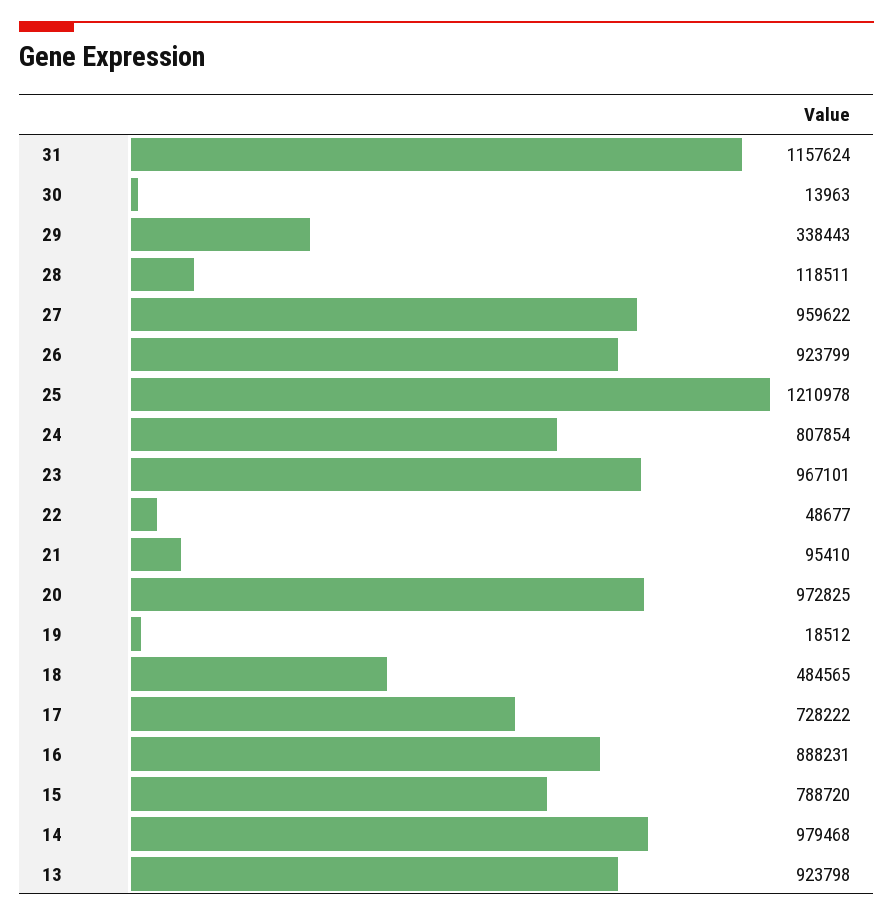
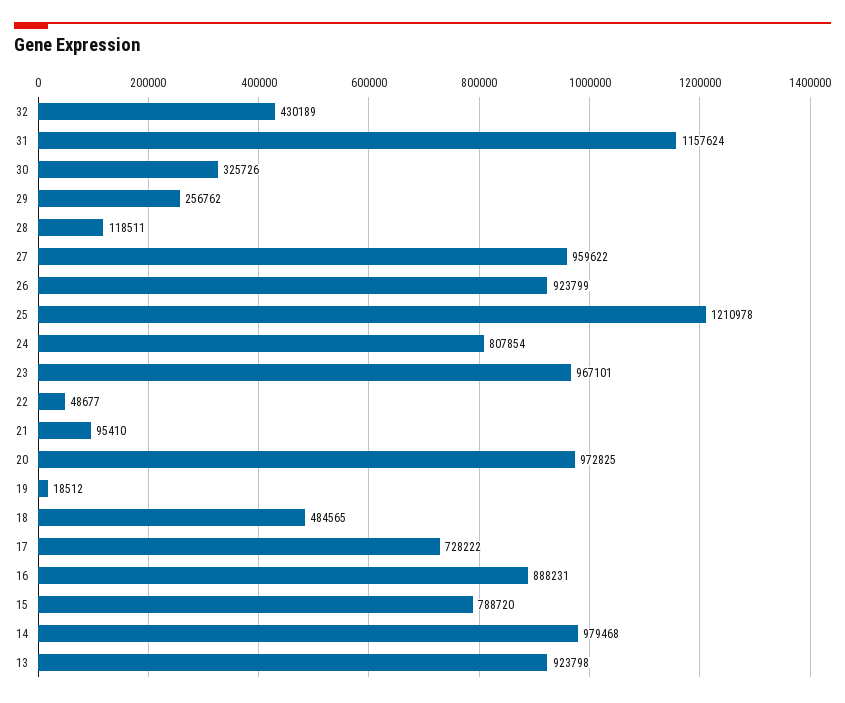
30: 13963 -> 325726
29: 338443 -> 256762
32: none -> 430189

